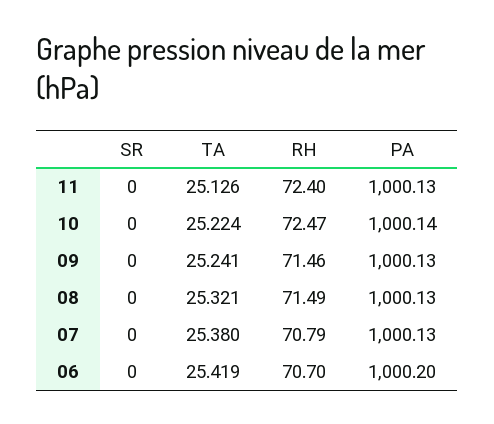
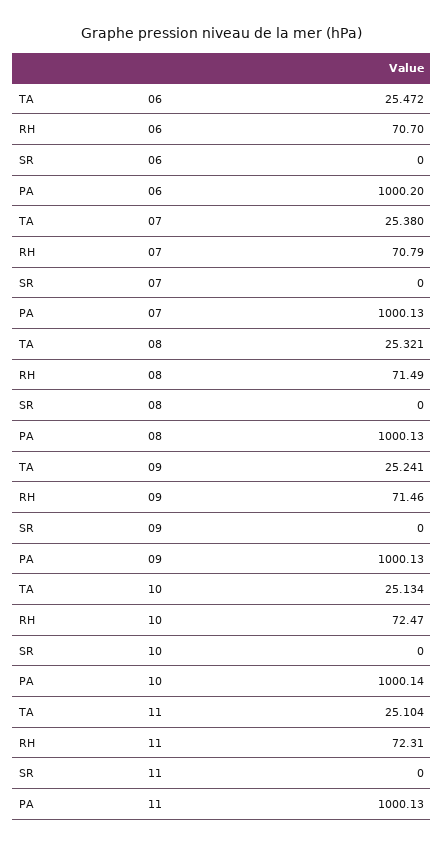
TA, 11: 25.126 -> 25.104
RH, 11: 72.4 -> 72.31
TA, 10: 25.224 -> 25.134
TA, 06: 25.419 -> 25.472

